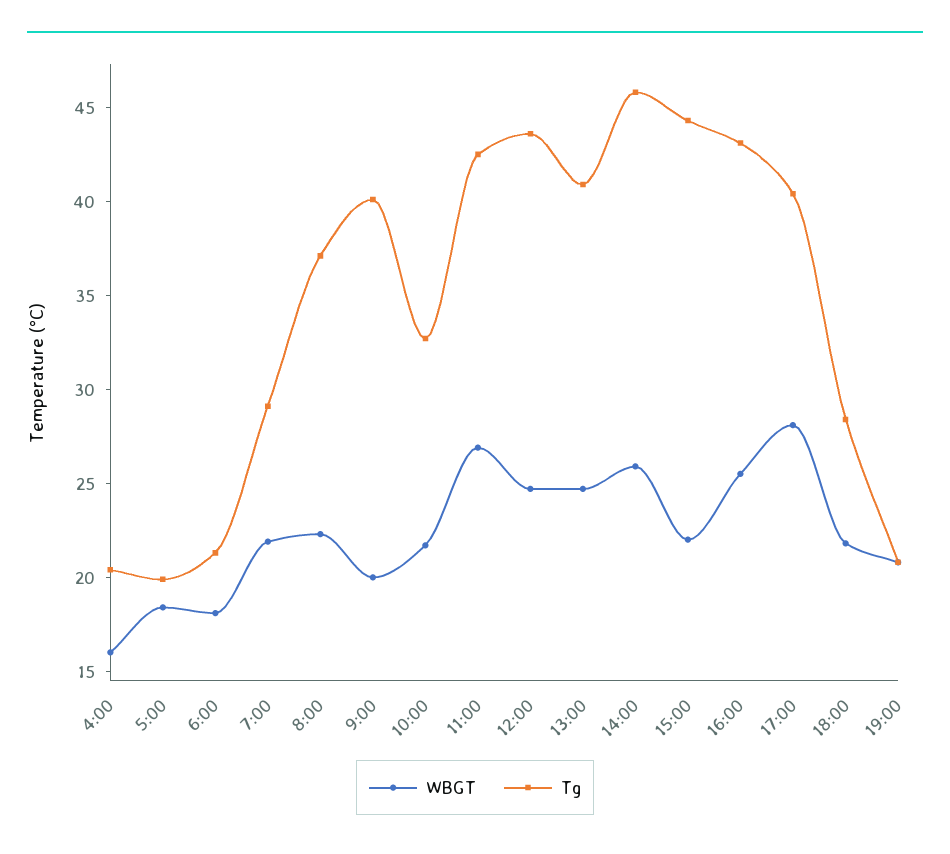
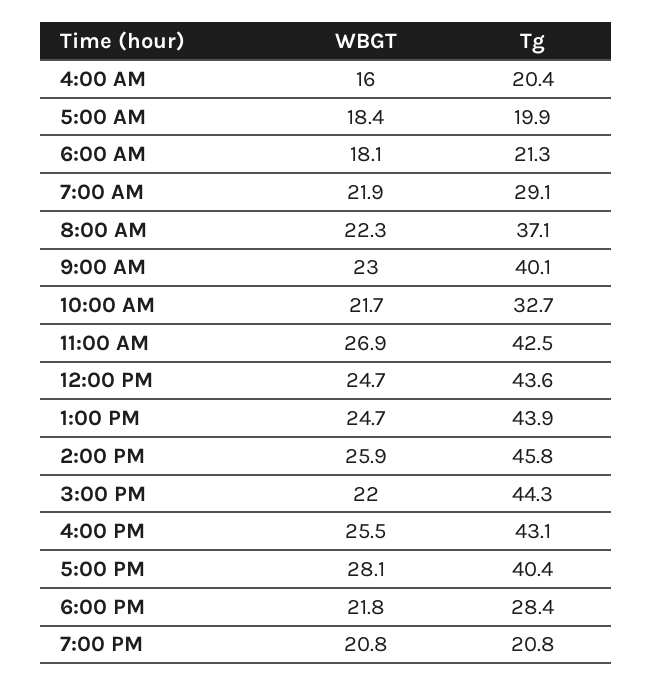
WBGT, 9:00: 20 -> 23
Tg, 13:00: 41 -> 43.9

